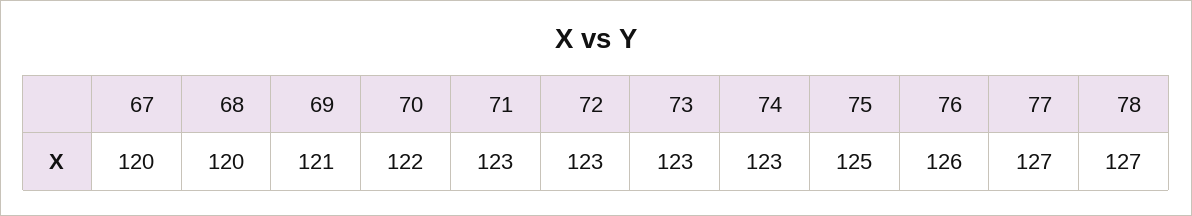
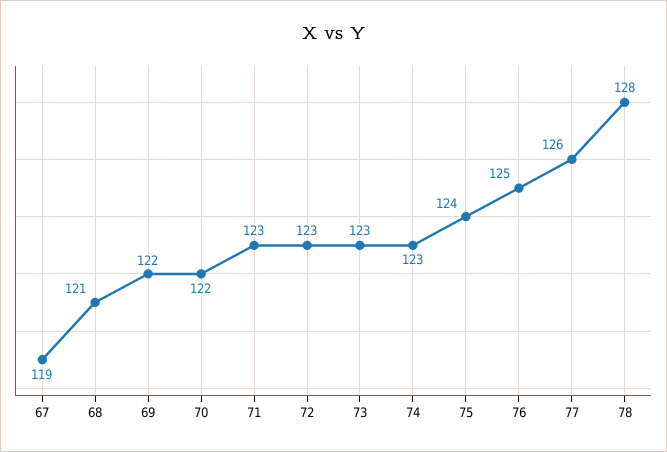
67: 120 -> 119
68: 120 -> 121
69: 121 -> 122
75: 125 -> 124
76: 126 -> 125
77: 127 -> 126
78: 127 -> 128

